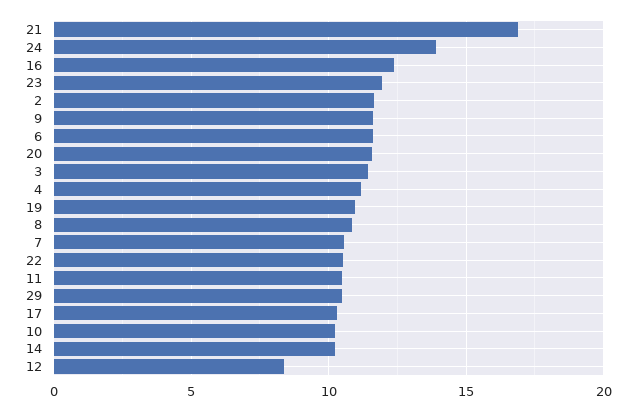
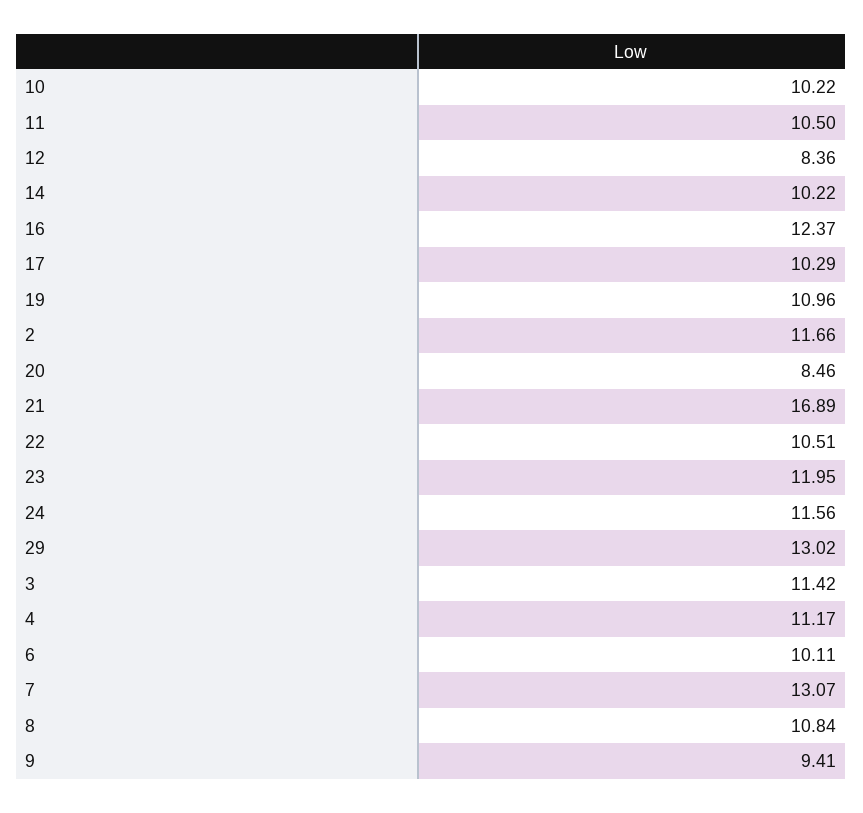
24: 14 -> 11.56
9: 11.5 -> 9.41
6: 11.5 -> 10.11
20: 11.5 -> 8.46
7: 10.5 -> 13.07
29: 10.5 -> 13.02

